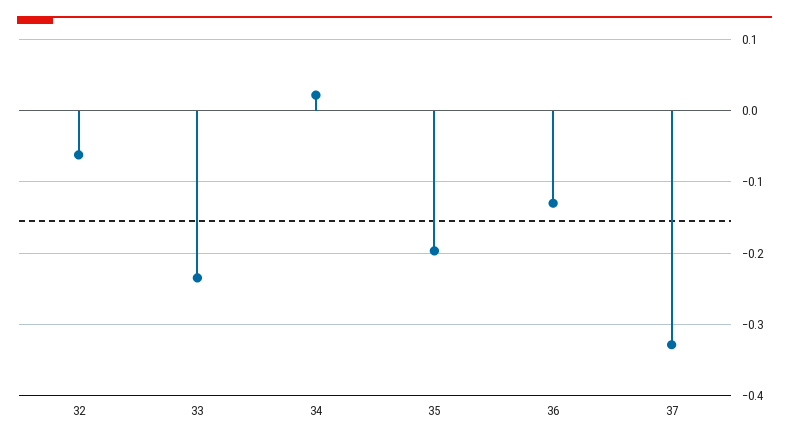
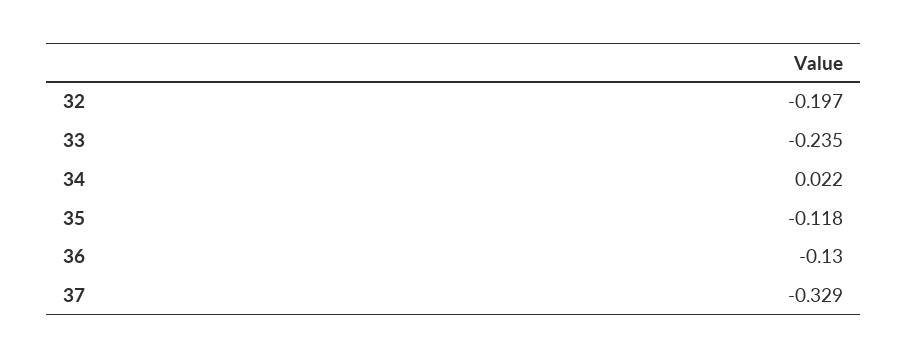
32: -0.06 -> -0.197
35: -0.2 -> -0.118

